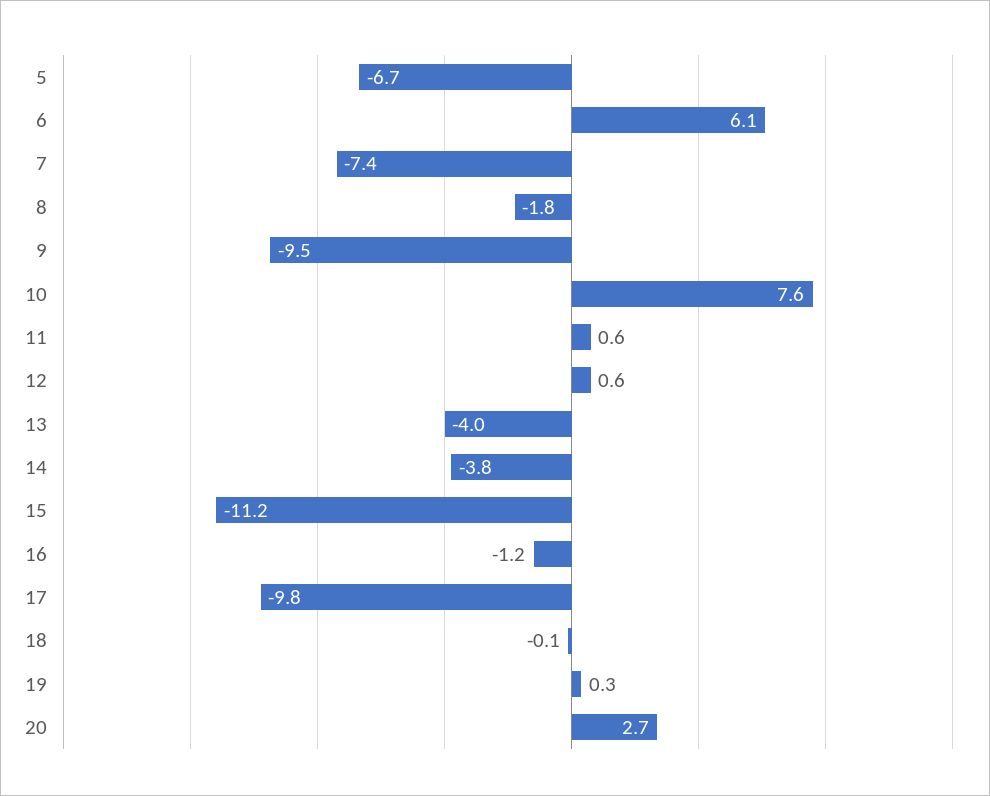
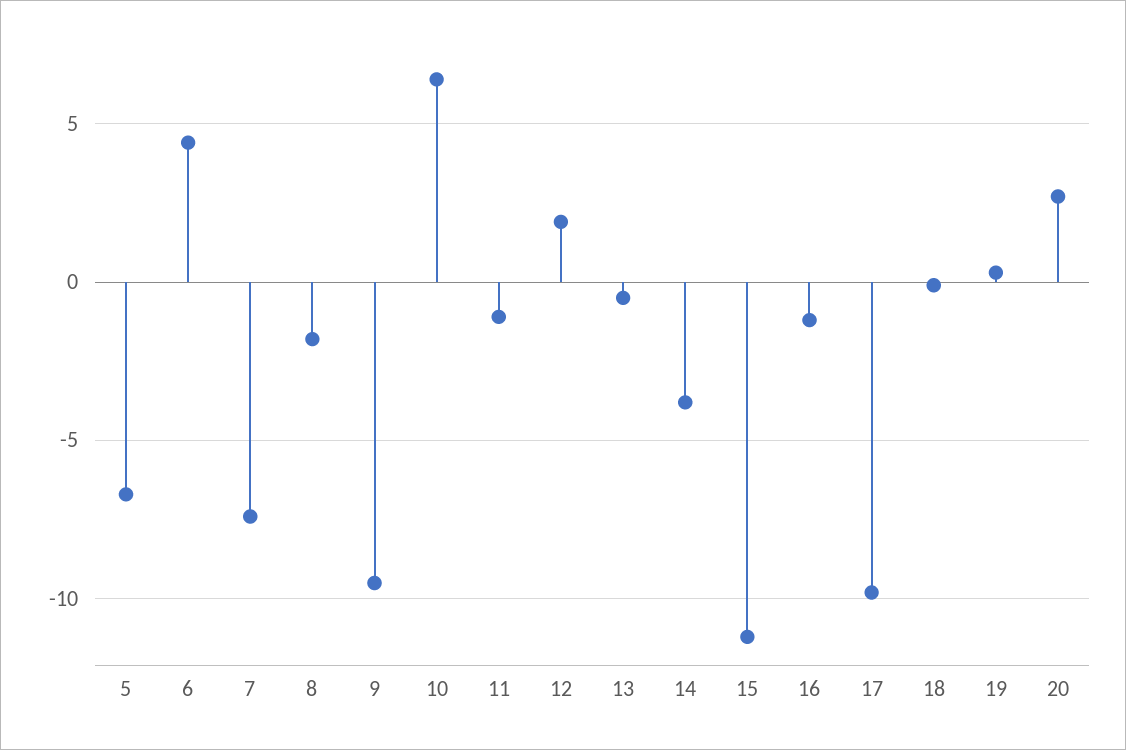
6: 6.1 -> 4.5
10: 7.6 -> 6.5
11: 0.6 -> -1
12: 0.6 -> 2
13: -4 -> -0.5

